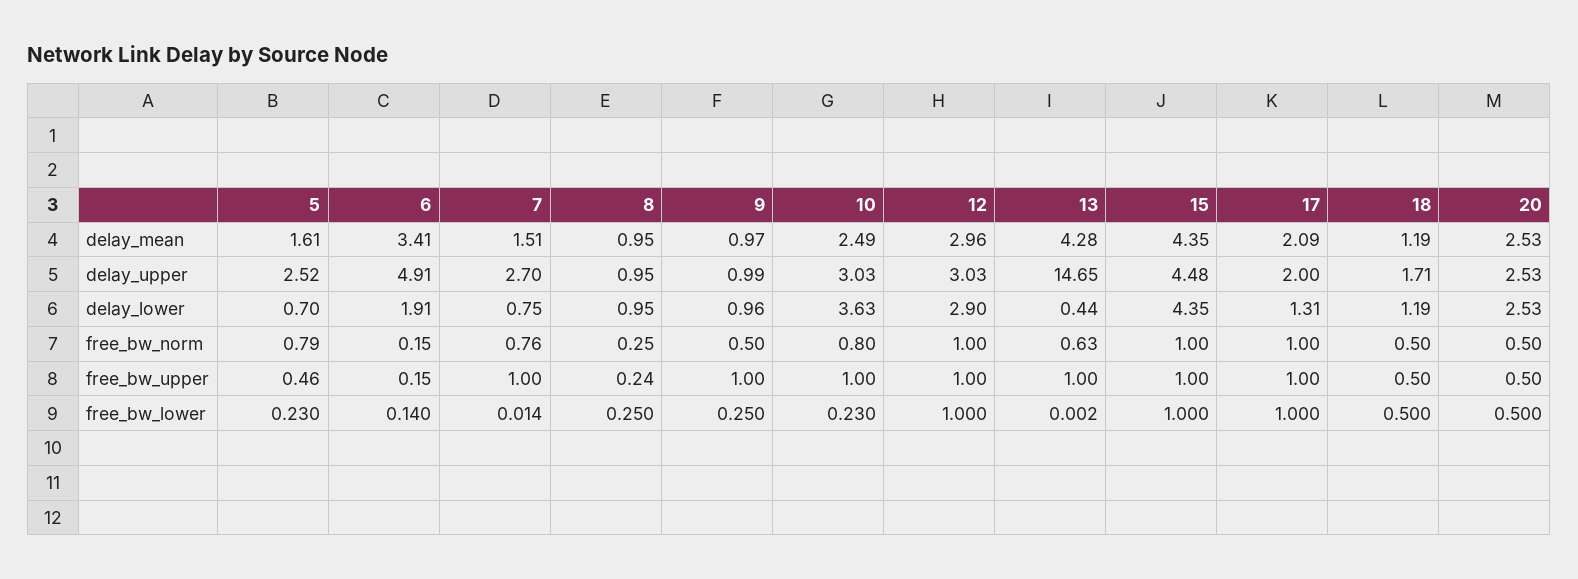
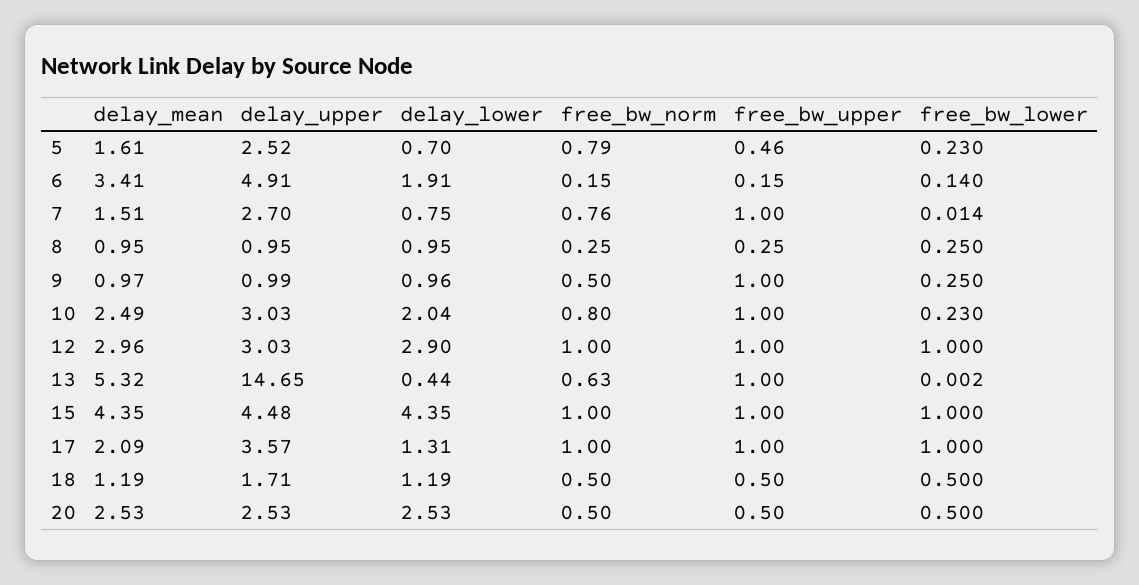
13, delay_mean: 4.28 -> 5.32
17, delay_upper: 2 -> 3.57
10, delay_lower: 3.63 -> 2.04
8, free_bw_upper: 0.24 -> 0.25

